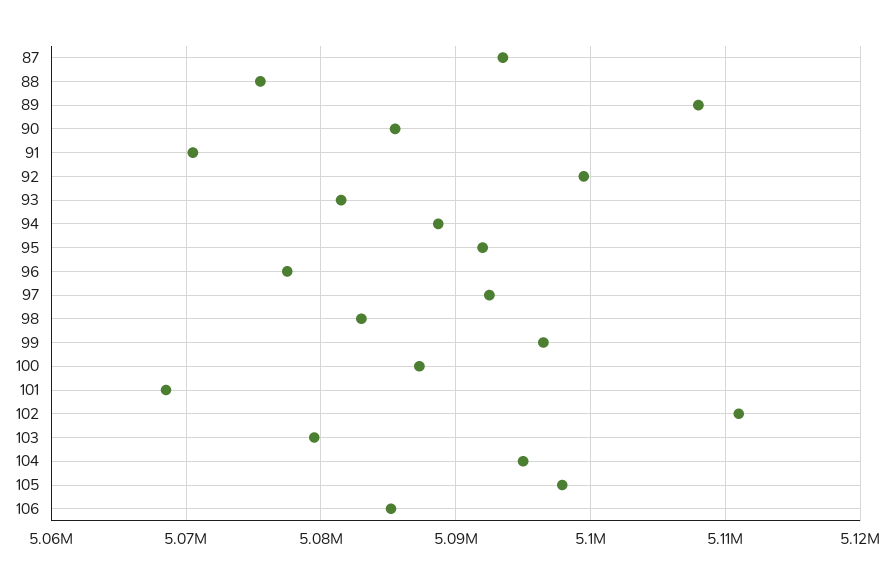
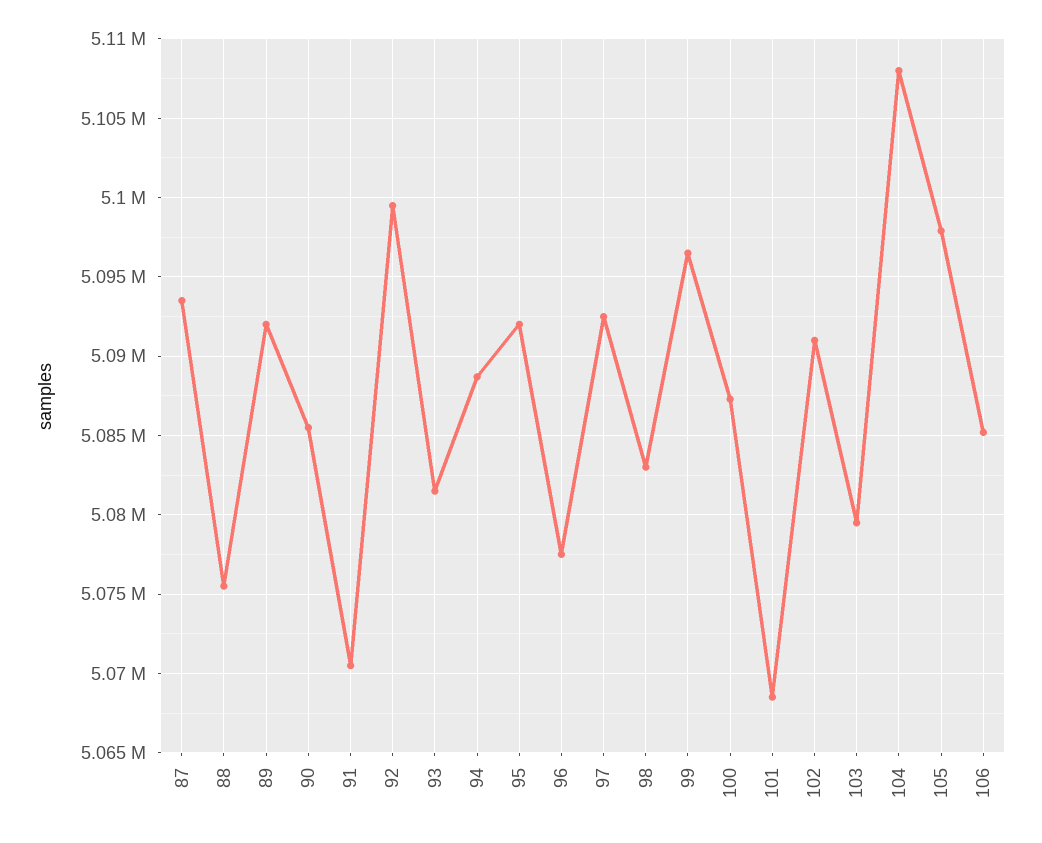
89: 5108000 -> 5092000
102: 5111000 -> 5091000
104: 5095000 -> 5108000

